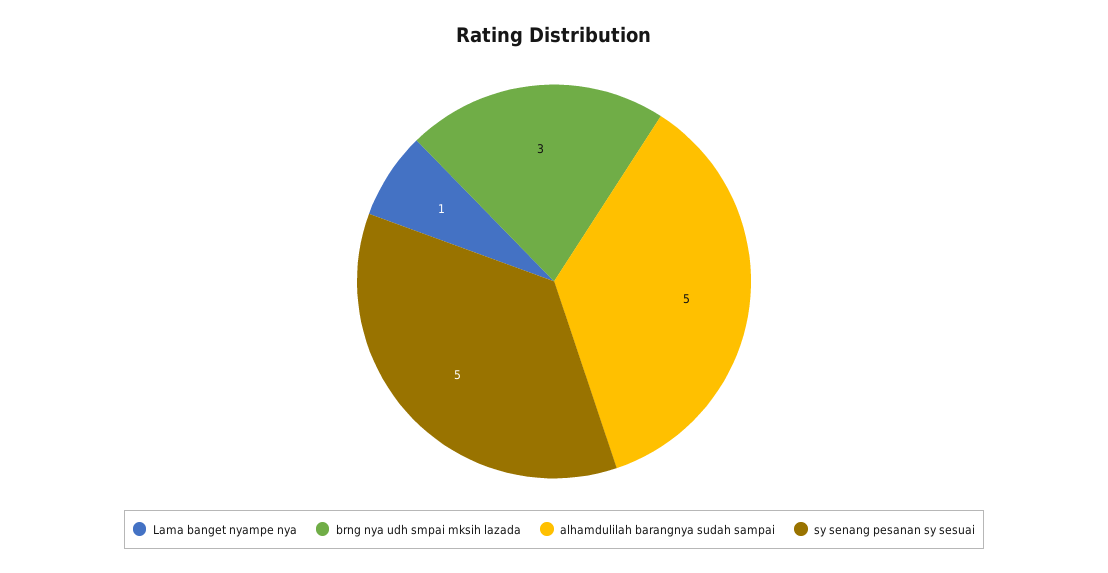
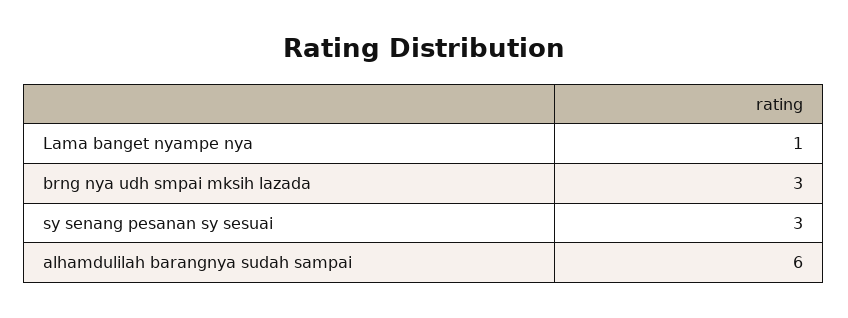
alhamdulilah barangnya sudah sampai: 5 -> 6
sy senang pesanan sy sesuai: 5 -> 3

